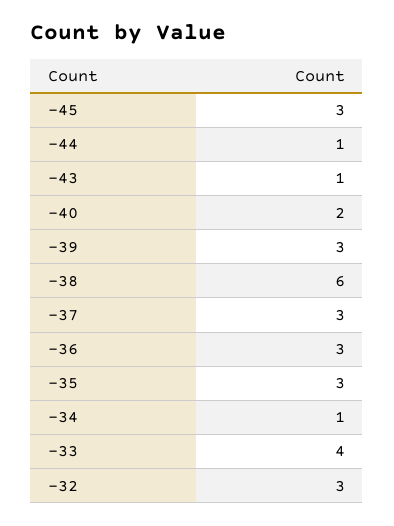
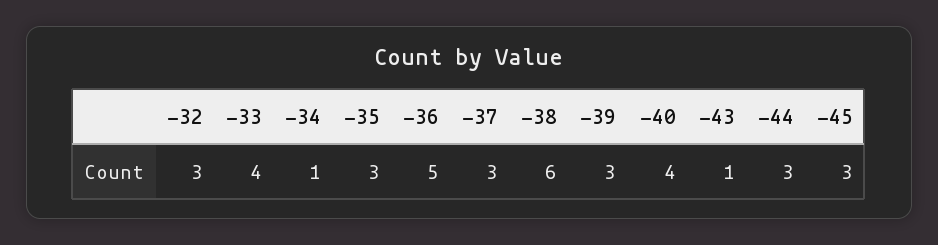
-44: 1 -> 3
-40: 2 -> 4
-36: 3 -> 5

